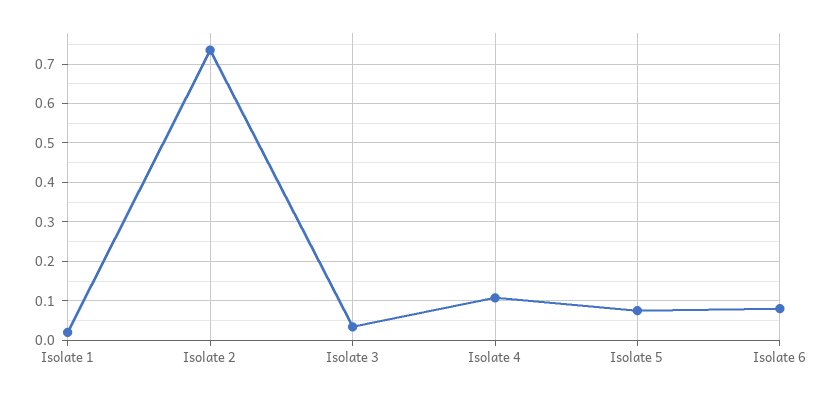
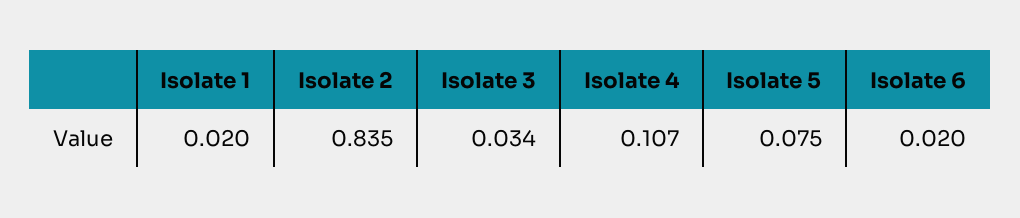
Isolate 2: 0.74 -> 0.835
Isolate 6: 0.08 -> 0.02

